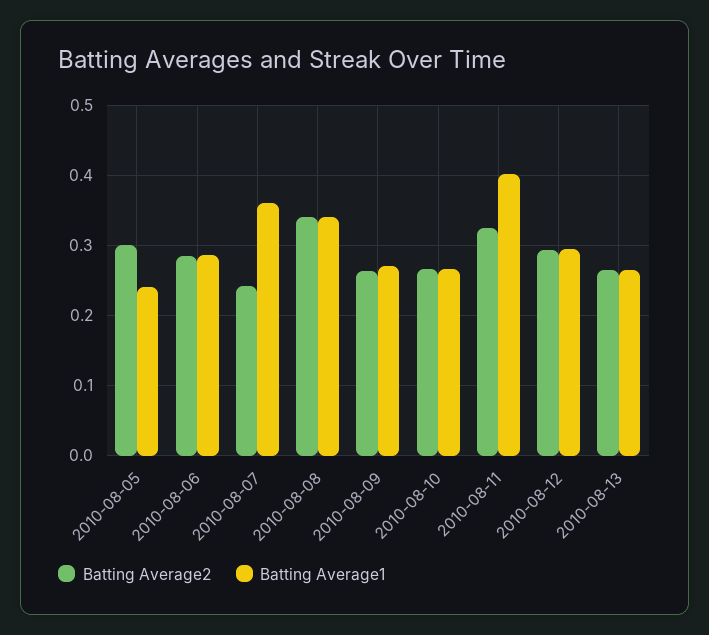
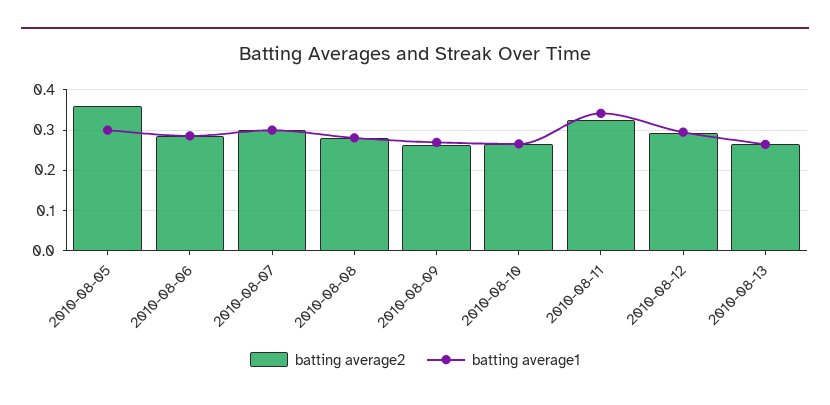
Batting Average2, 2010-08-05: 0.3 -> 0.36
Batting Average1, 2010-08-05: 0.24 -> 0.3
Batting Average2, 2010-08-07: 0.24 -> 0.3
Batting Average1, 2010-08-07: 0.36 -> 0.3
Batting Average2, 2010-08-08: 0.34 -> 0.28
Batting Average1, 2010-08-08: 0.34 -> 0.28
Batting Average1, 2010-08-11: 0.4 -> 0.34

